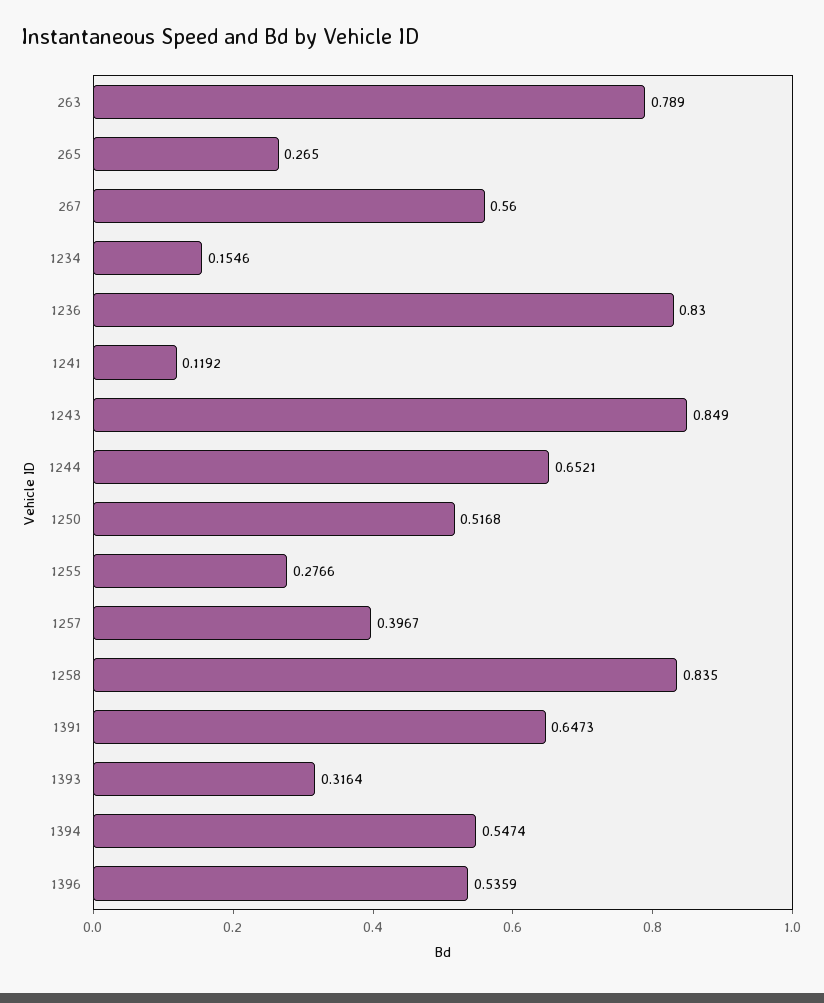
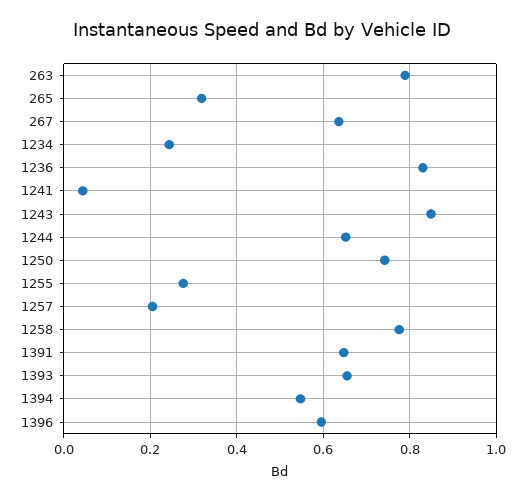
265: 0.265 -> 0.32
267: 0.56 -> 0.64
1234: 0.1546 -> 0.24
1241: 0.1192 -> 0.04
1250: 0.5168 -> 0.74
1257: 0.3967 -> 0.2
1258: 0.835 -> 0.78
1393: 0.3164 -> 0.66
1396: 0.5359 -> 0.6

